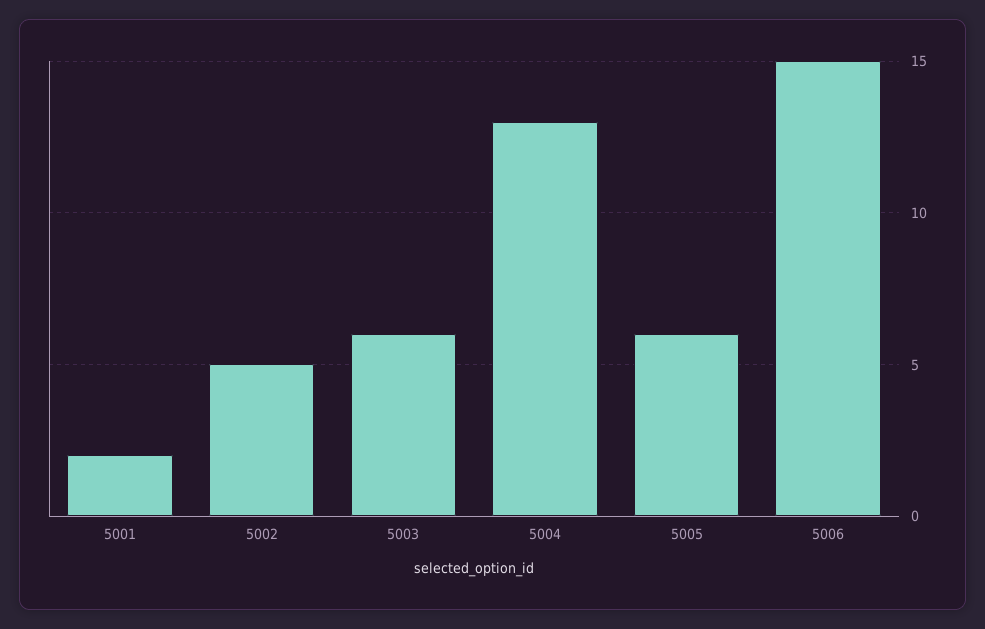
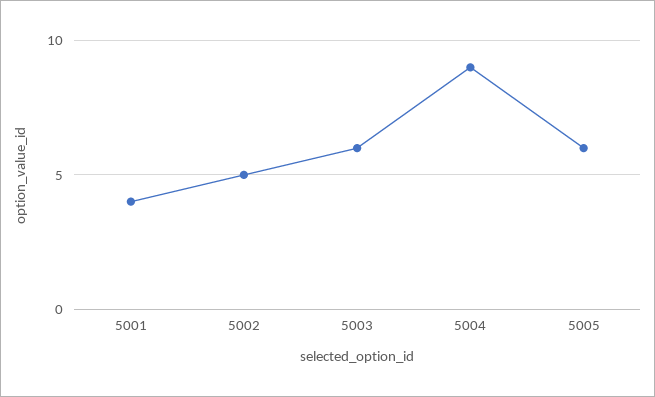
5001: 2 -> 4
5004: 13 -> 9
5006: 15 -> none

